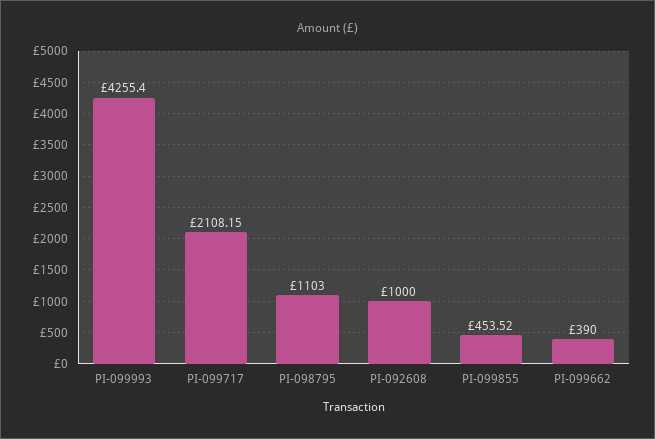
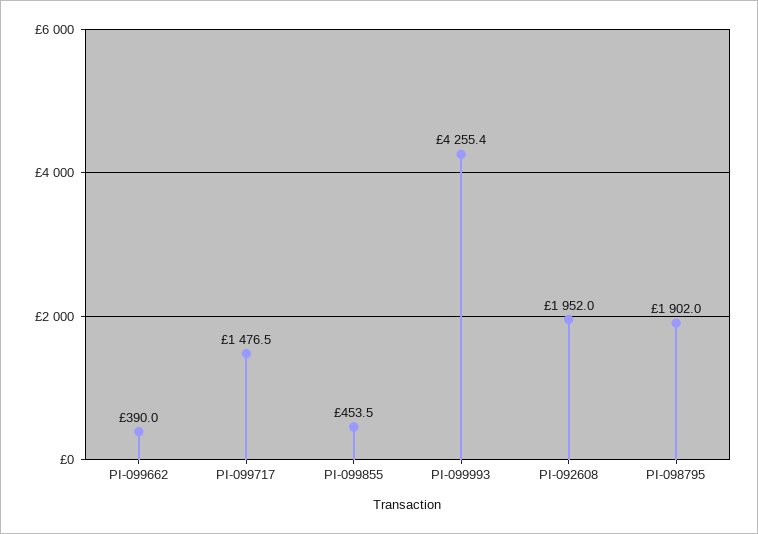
PI-099717: 2108.15 -> 1476.5
PI-098795: 1103 -> 1902
PI-092608: 1000 -> 1952

